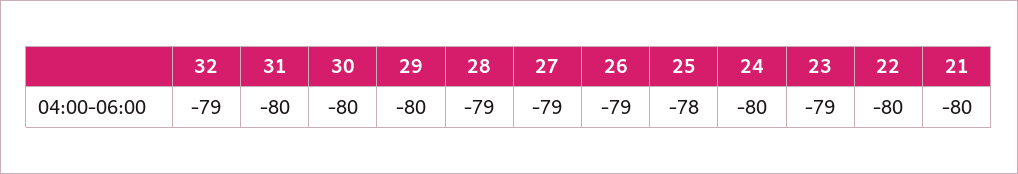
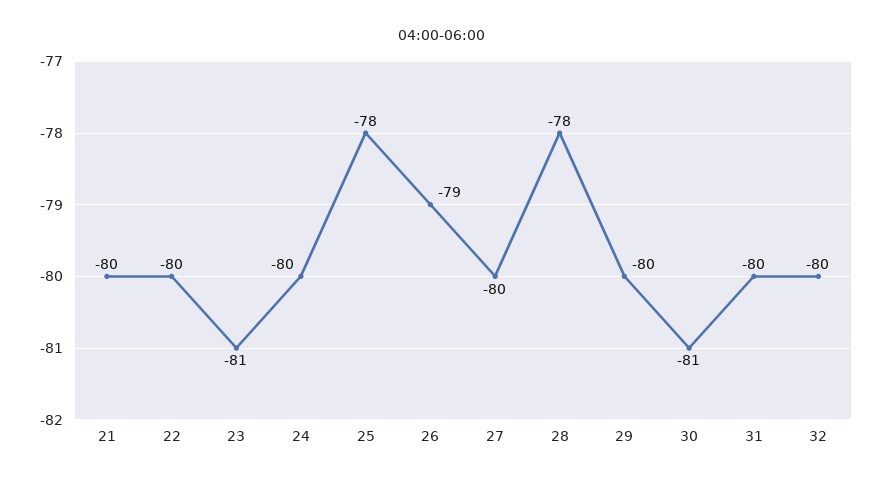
32: -79 -> -80
30: -80 -> -81
28: -79 -> -78
27: -79 -> -80
23: -79 -> -81

